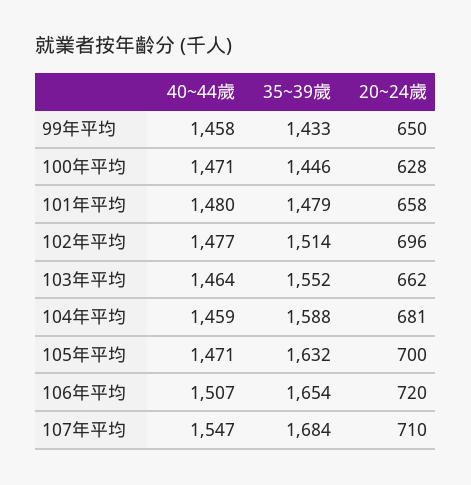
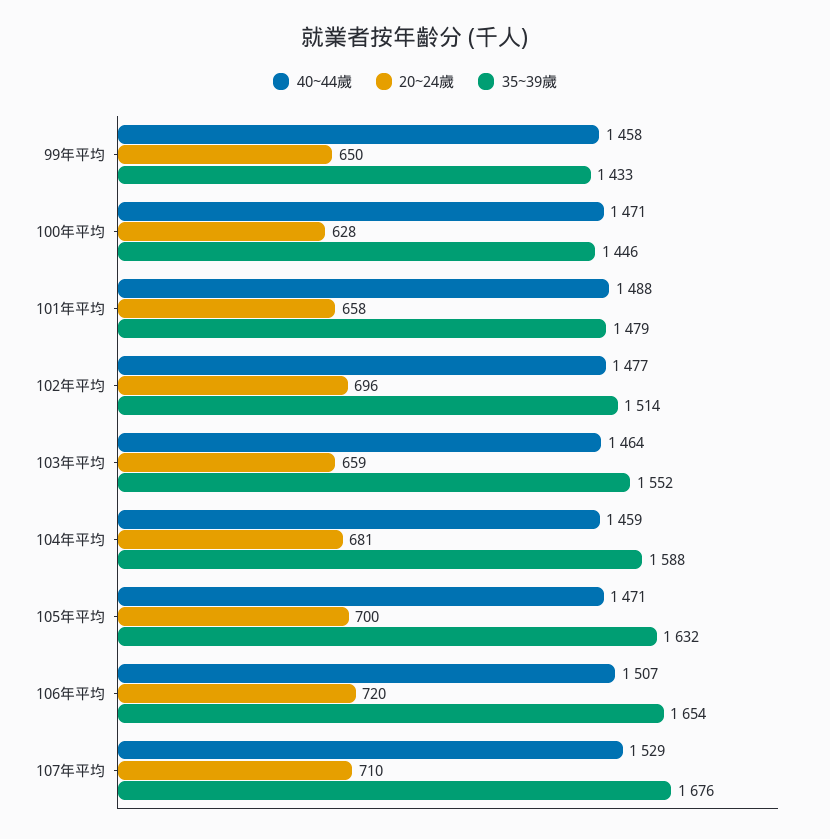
40~44歲, 101年平均: 1480 -> 1488
20~24歲, 103年平均: 662 -> 659
40~44歲, 107年平均: 1547 -> 1529
35~39歲, 107年平均: 1684 -> 1676

